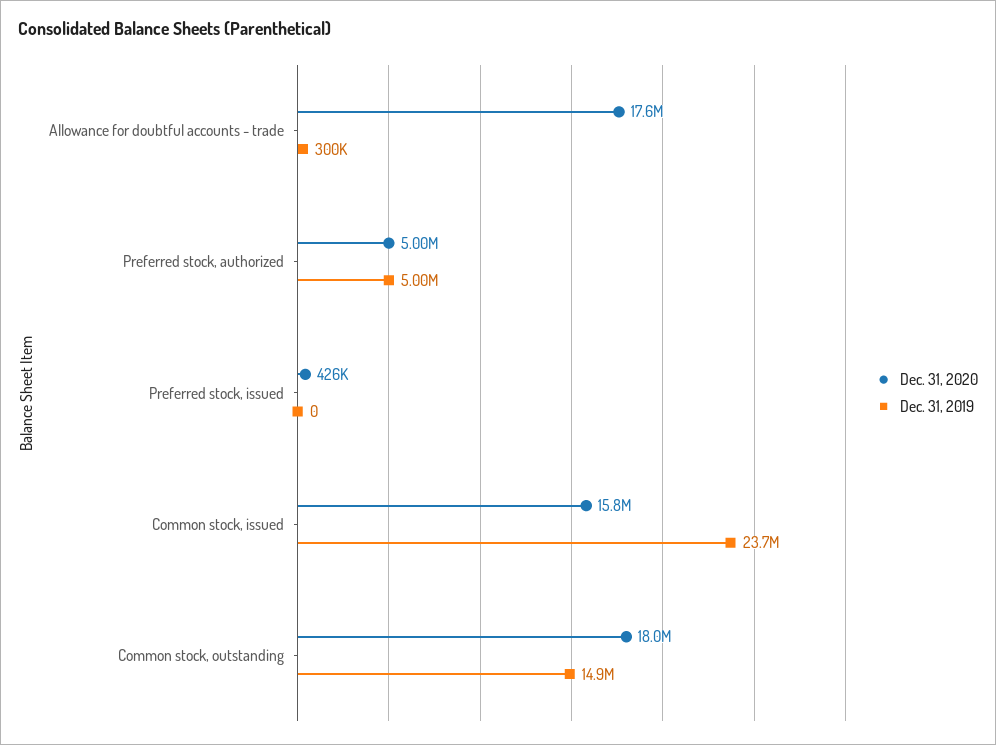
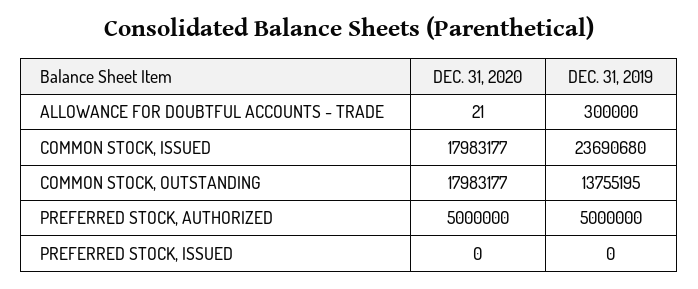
Dec. 31, 2020, Allowance for doubtful accounts - trade: 17600000 -> 21
Dec. 31, 2020, Preferred stock, issued: 426000 -> 0
Dec. 31, 2020, Common stock, issued: 15800000 -> 17983177
Dec. 31, 2019, Common stock, outstanding: 14900000 -> 13755195

